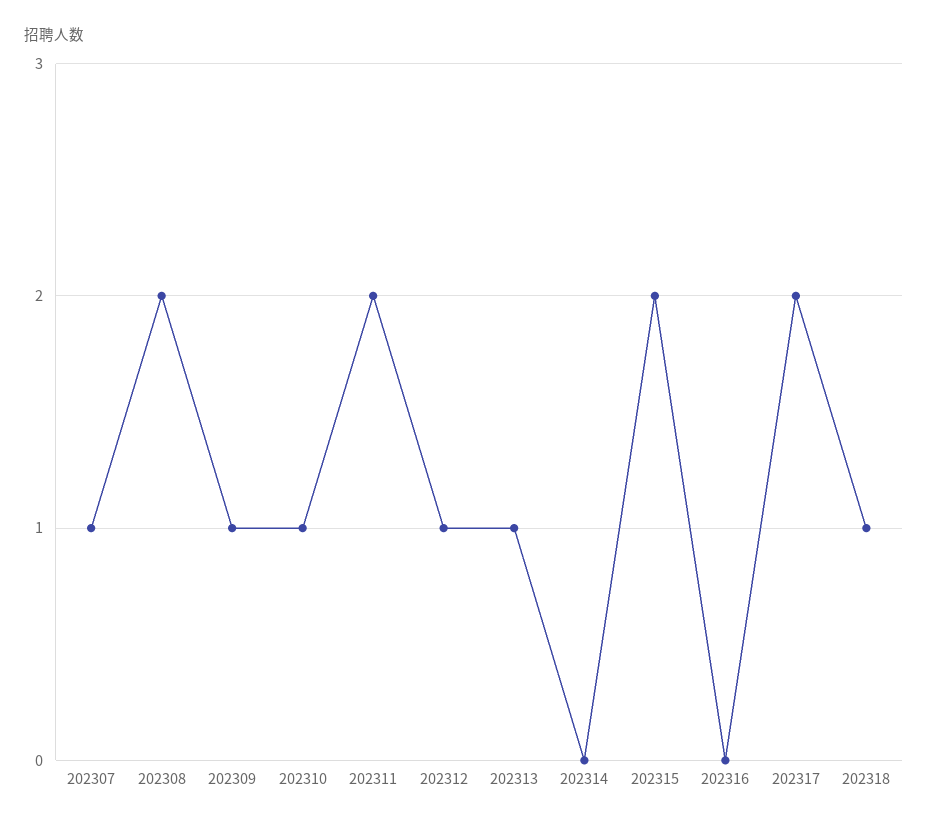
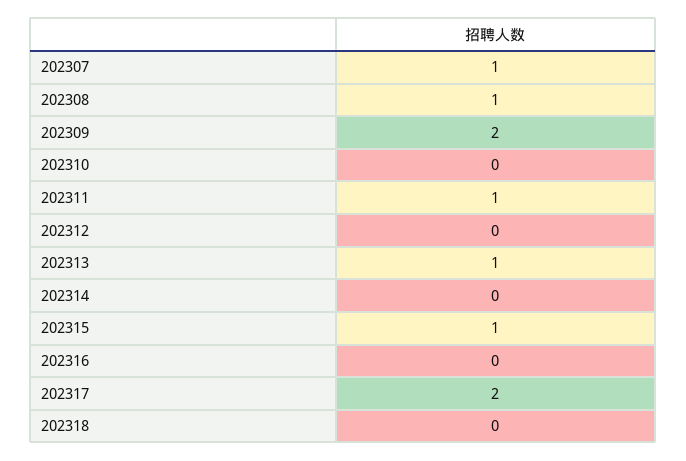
202308: 2 -> 1
202309: 1 -> 2
202310: 1 -> 0
202311: 2 -> 1
202312: 1 -> 0
202315: 2 -> 1
202318: 1 -> 0

